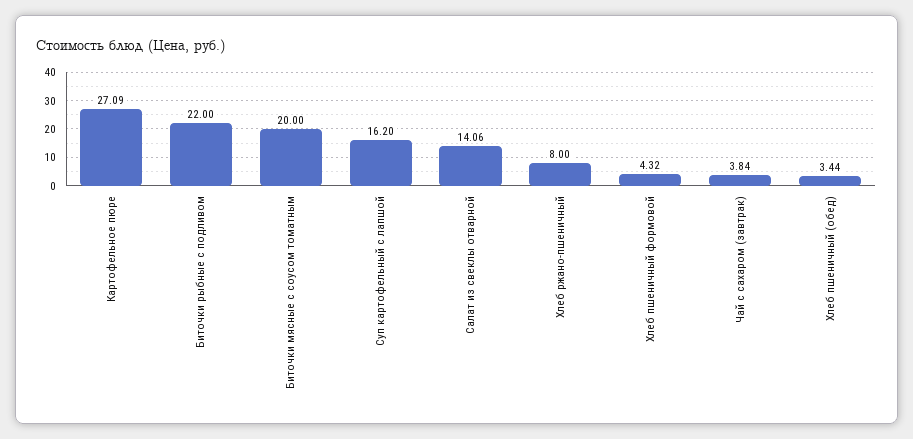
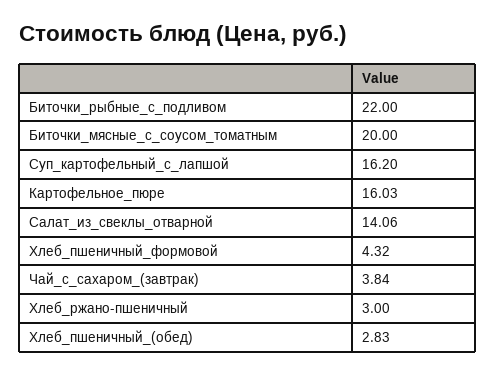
Картофельное пюре: 27.09 -> 16.03
Хлеб ржано-пшеничный: 8 -> 3
Хлеб пшеничный (обед): 3.44 -> 2.83

